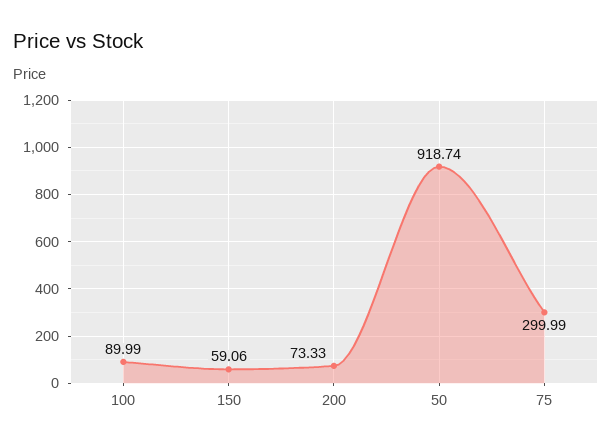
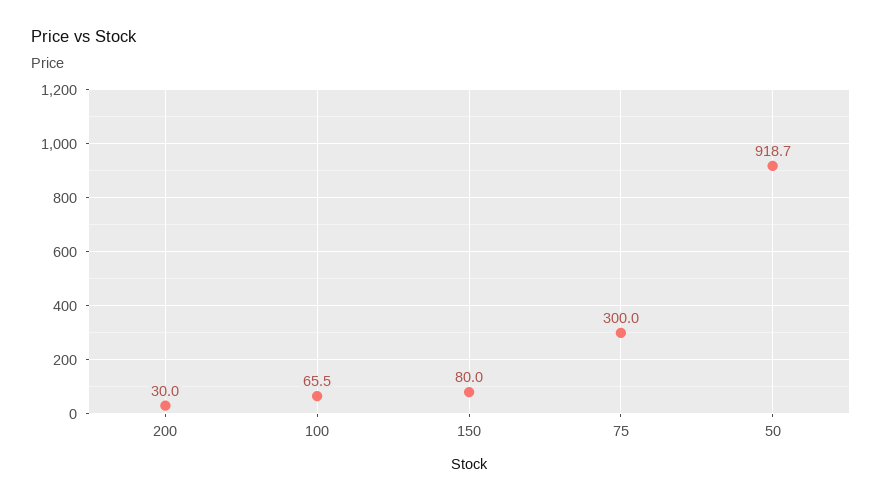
100: 89.99 -> 65.5
150: 59.06 -> 80
200: 73.33 -> 30

